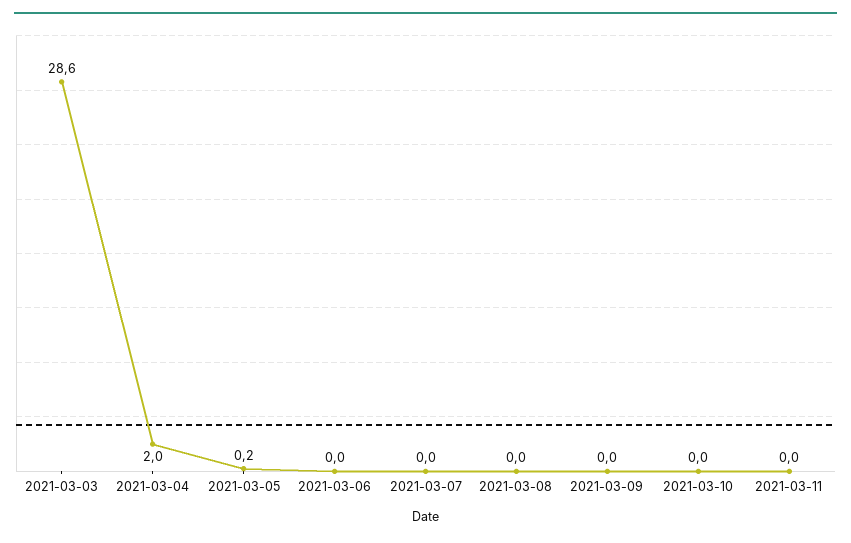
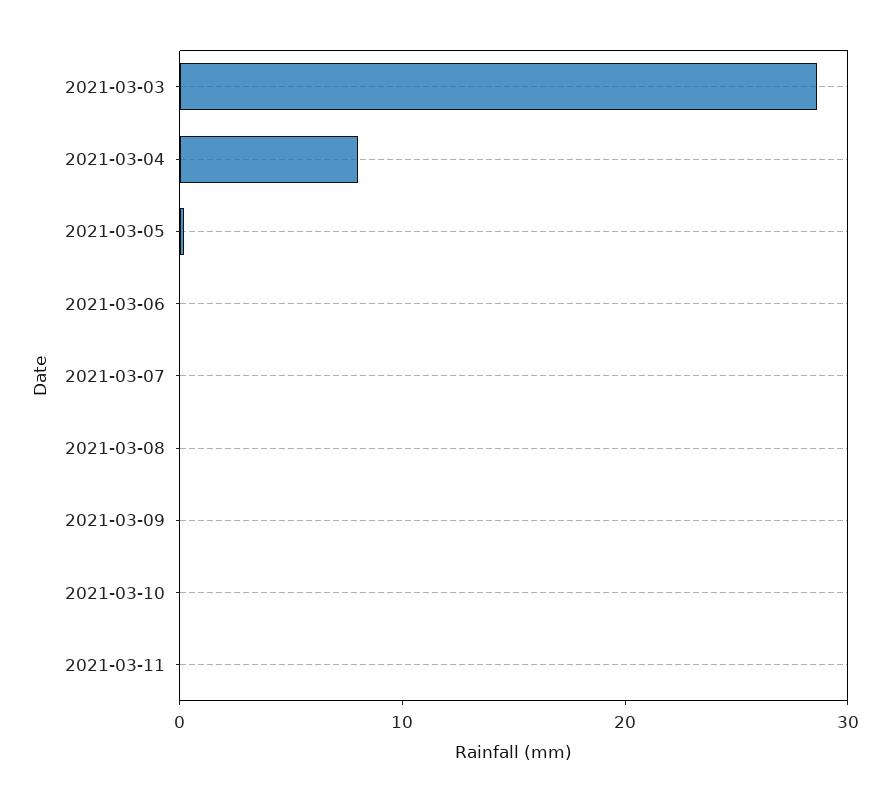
2021-03-04: 2 -> 8

